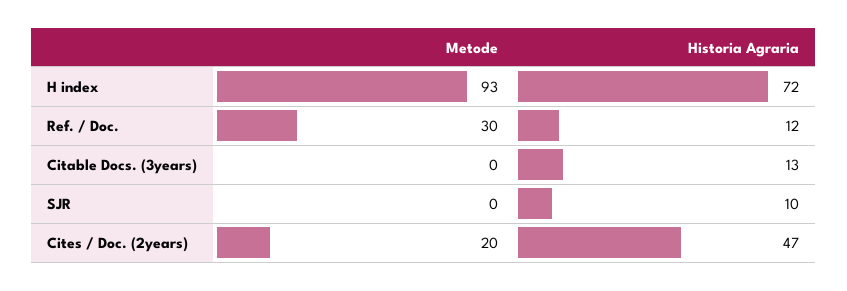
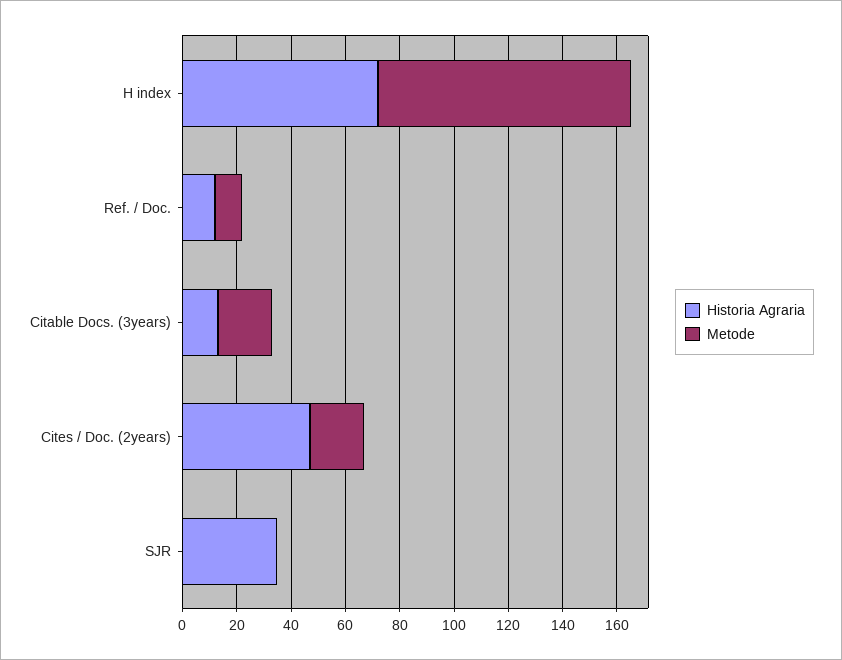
Metode, Ref. / Doc.: 30 -> 10
Metode, Citable Docs. (3years): 0 -> 20
Historia Agraria, SJR: 10 -> 35

